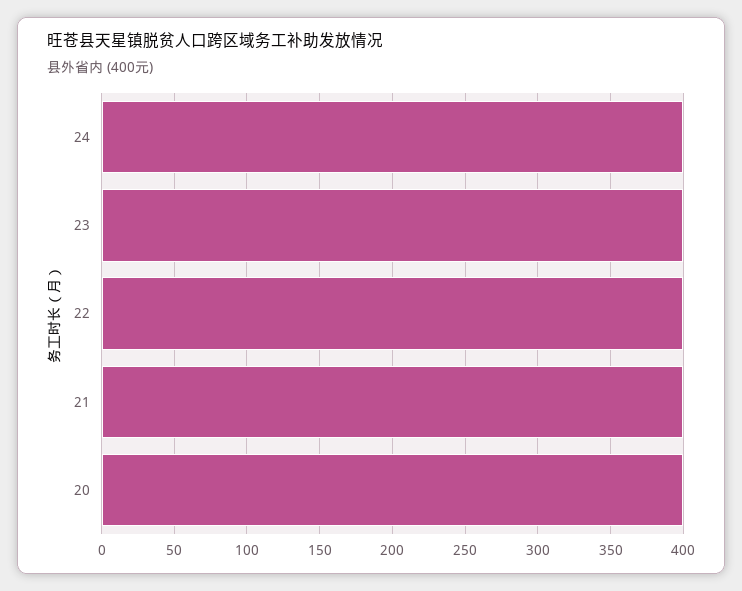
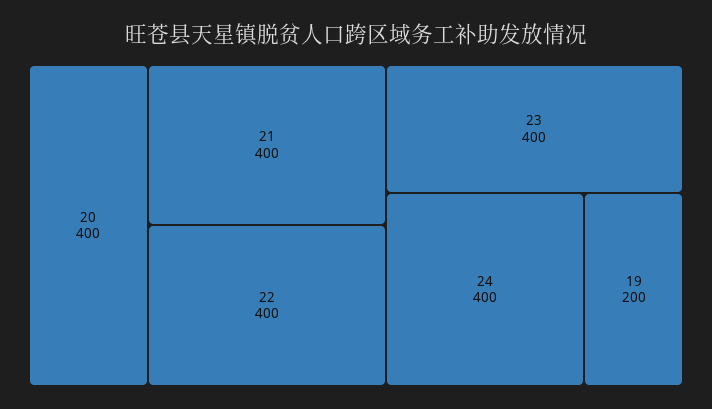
19: none -> 200

